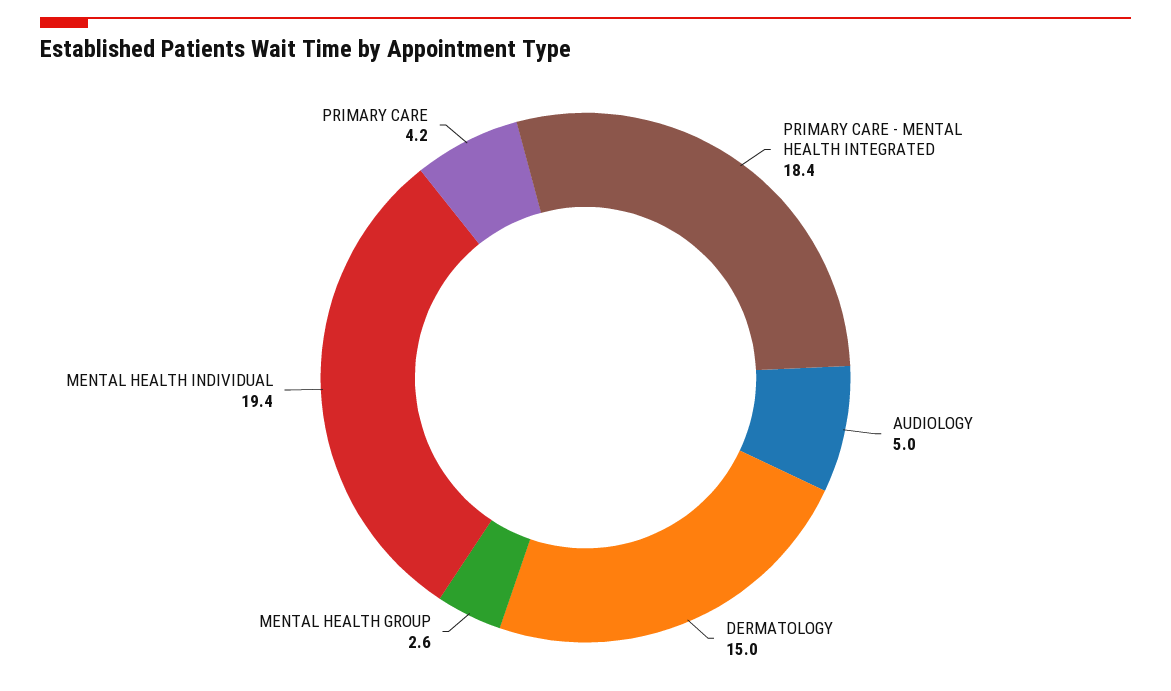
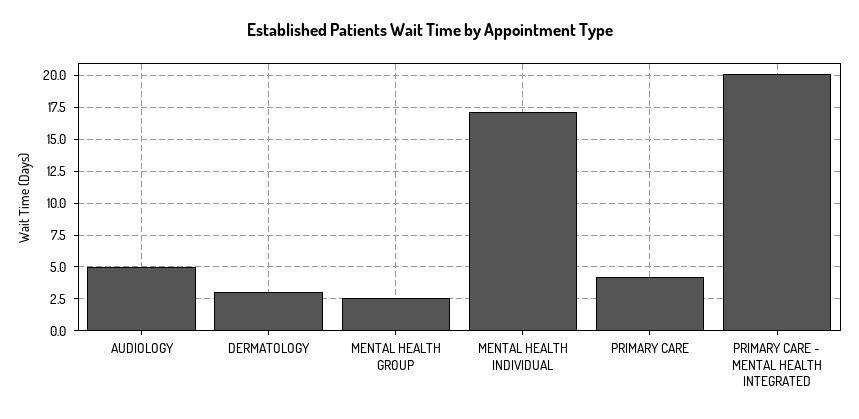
PRIMARY CARE - MENTAL HEALTH INTEGRATED: 18.4 -> 20
DERMATOLOGY: 15 -> 3
MENTAL HEALTH INDIVIDUAL: 19.4 -> 17

